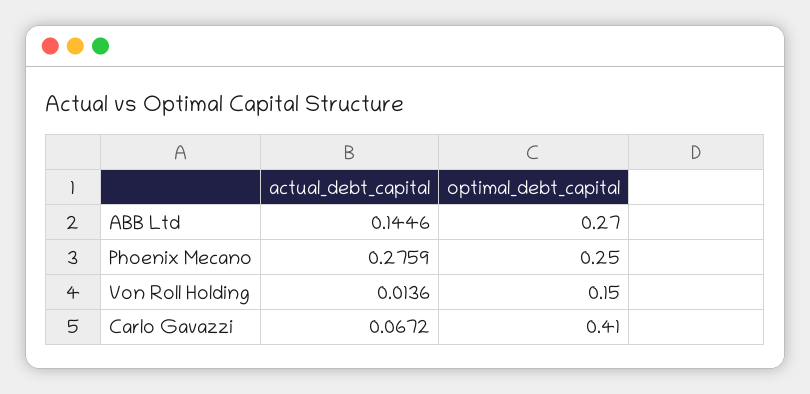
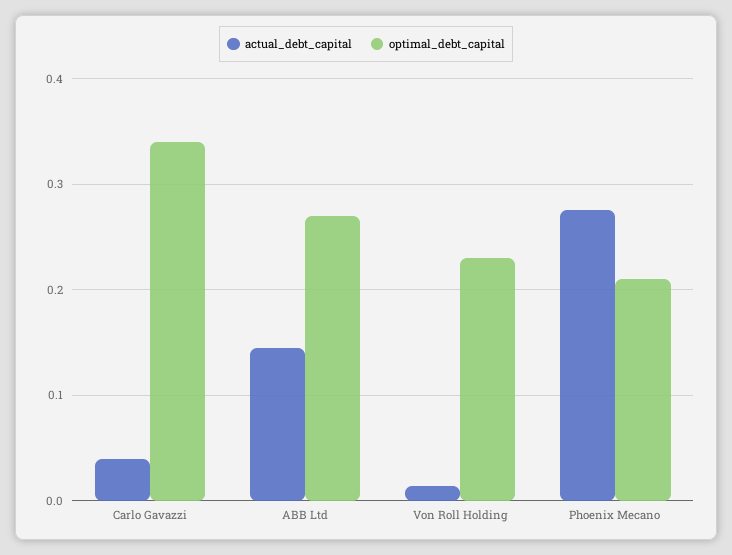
optimal_debt_capital, Phoenix Mecano: 0.25 -> 0.21
optimal_debt_capital, Von Roll Holding: 0.15 -> 0.23
actual_debt_capital, Carlo Gavazzi: 0.0672 -> 0.04
optimal_debt_capital, Carlo Gavazzi: 0.41 -> 0.34

